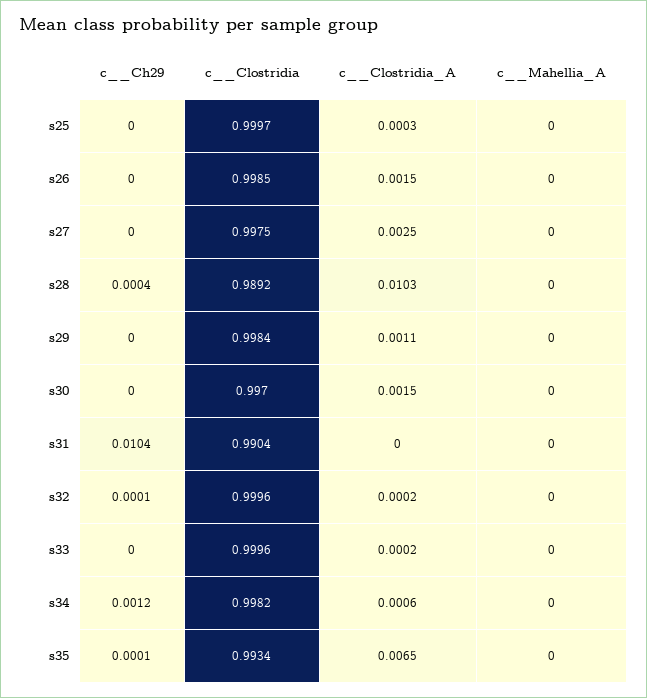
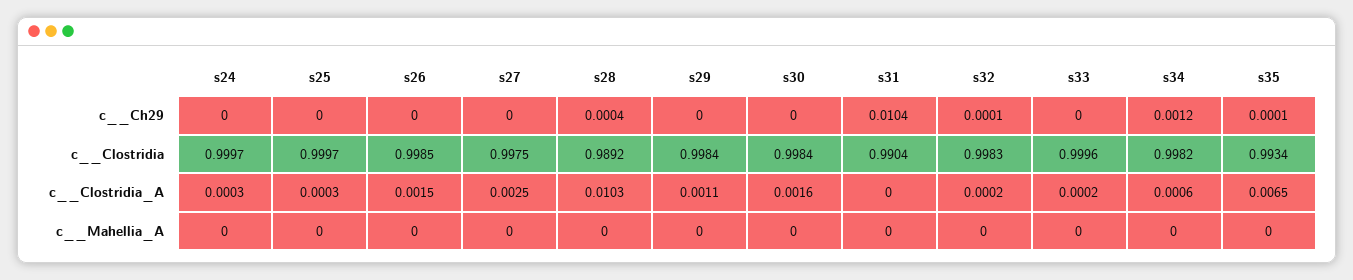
c__Clostridia, s30: 0.997 -> 0.9984
c__Clostridia_A, s30: 0.0015 -> 0.0016
c__Clostridia, s32: 0.9996 -> 0.9983
c__Ch29, s24: none -> 0
c__Clostridia, s24: none -> 0.9997
c__Clostridia_A, s24: none -> 0.0003
c__Mahellia_A, s24: none -> 0

